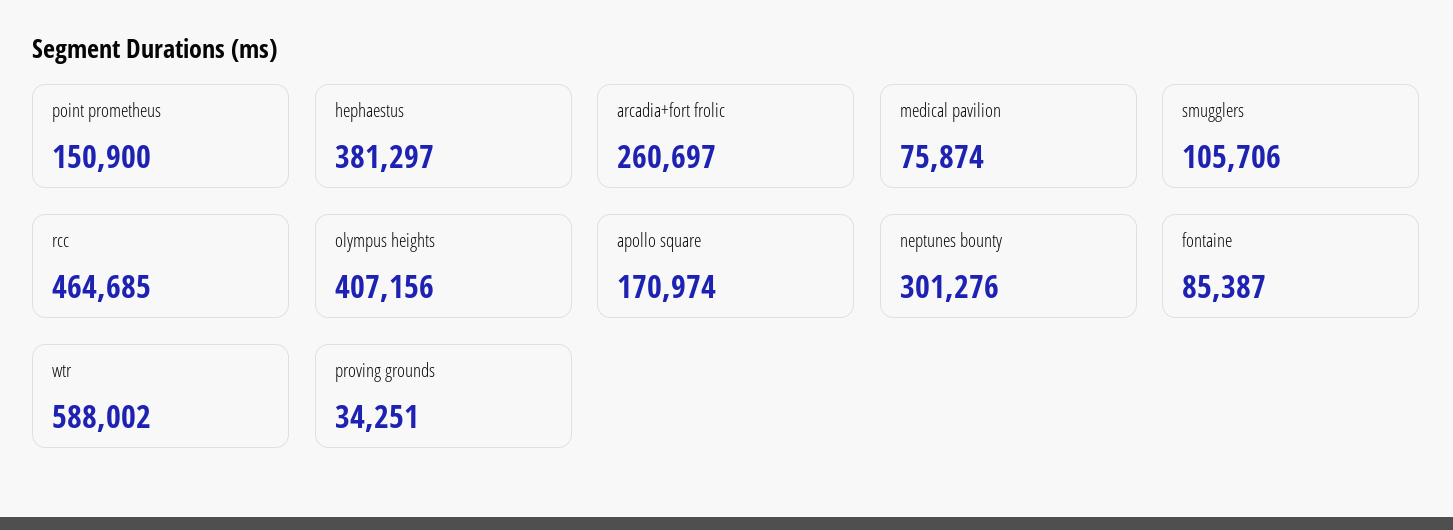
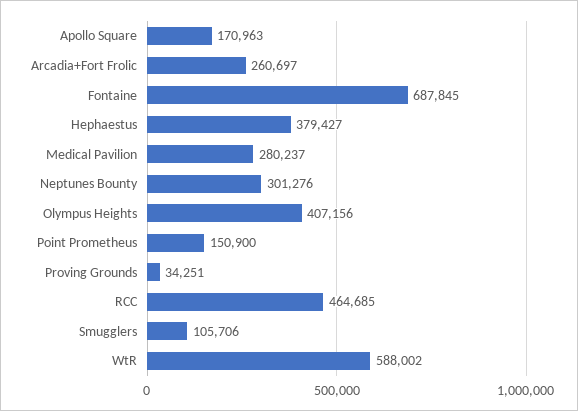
hephaestus: 381297 -> 379427
medical pavilion: 75874 -> 280237
apollo square: 170974 -> 170963
fontaine: 85387 -> 687845

